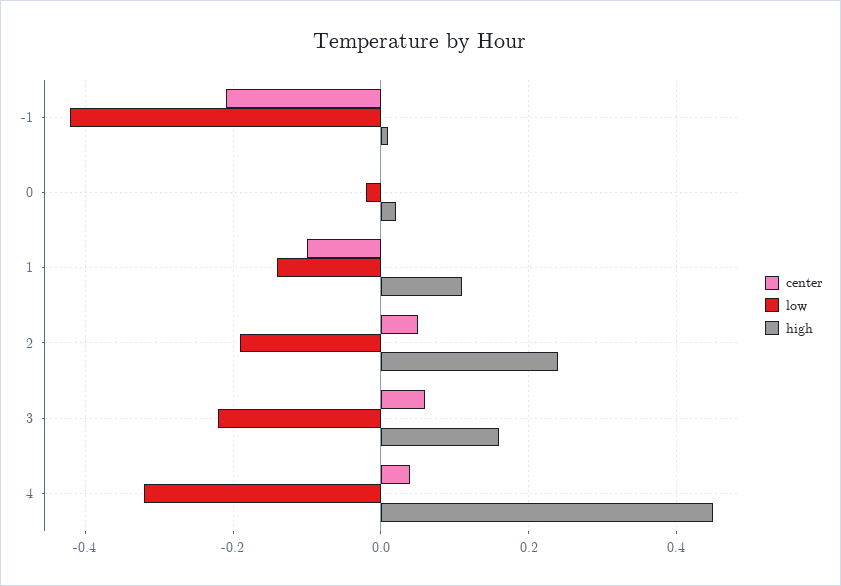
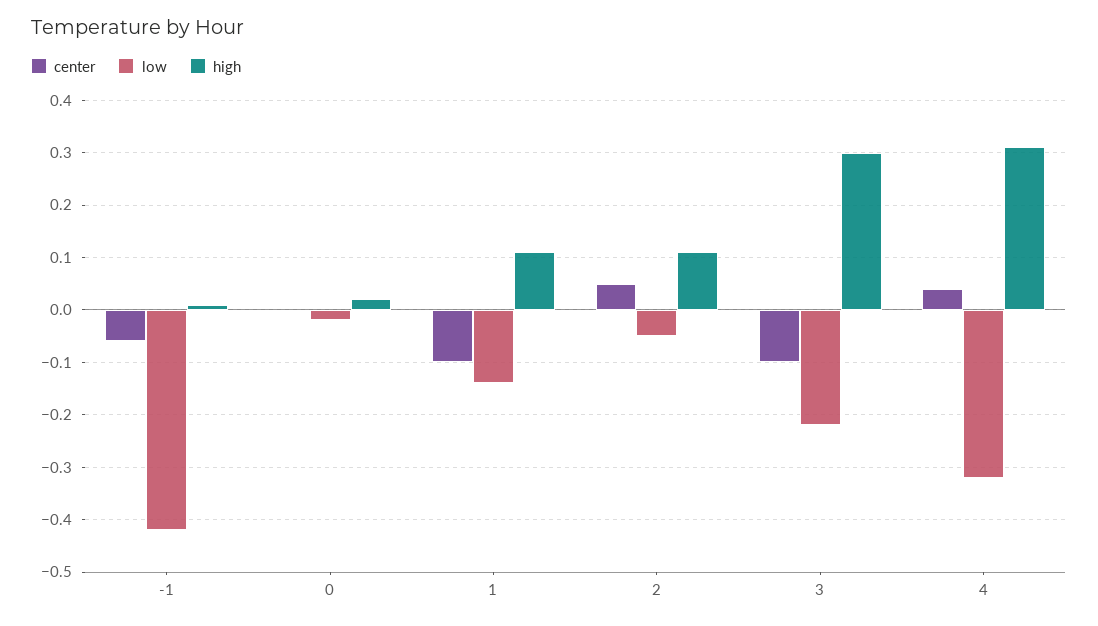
center, -1: -0.2 -> -0.05
low, 2: -0.2 -> -0.05
high, 2: 0.25 -> 0.1
center, 3: 0.05 -> -0.1
high, 3: 0.15 -> 0.3
high, 4: 0.45 -> 0.3

